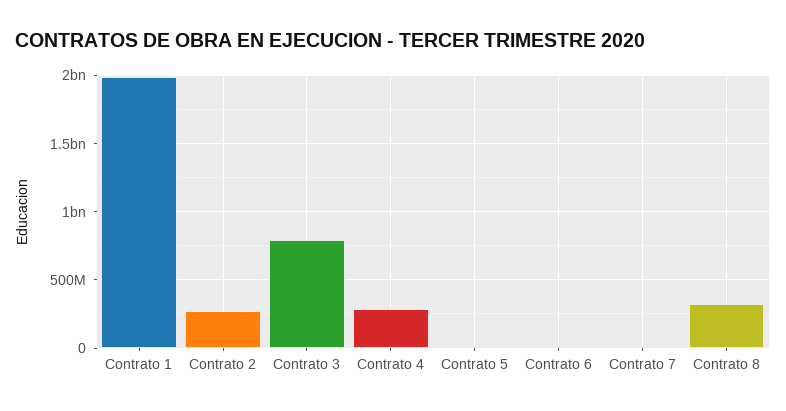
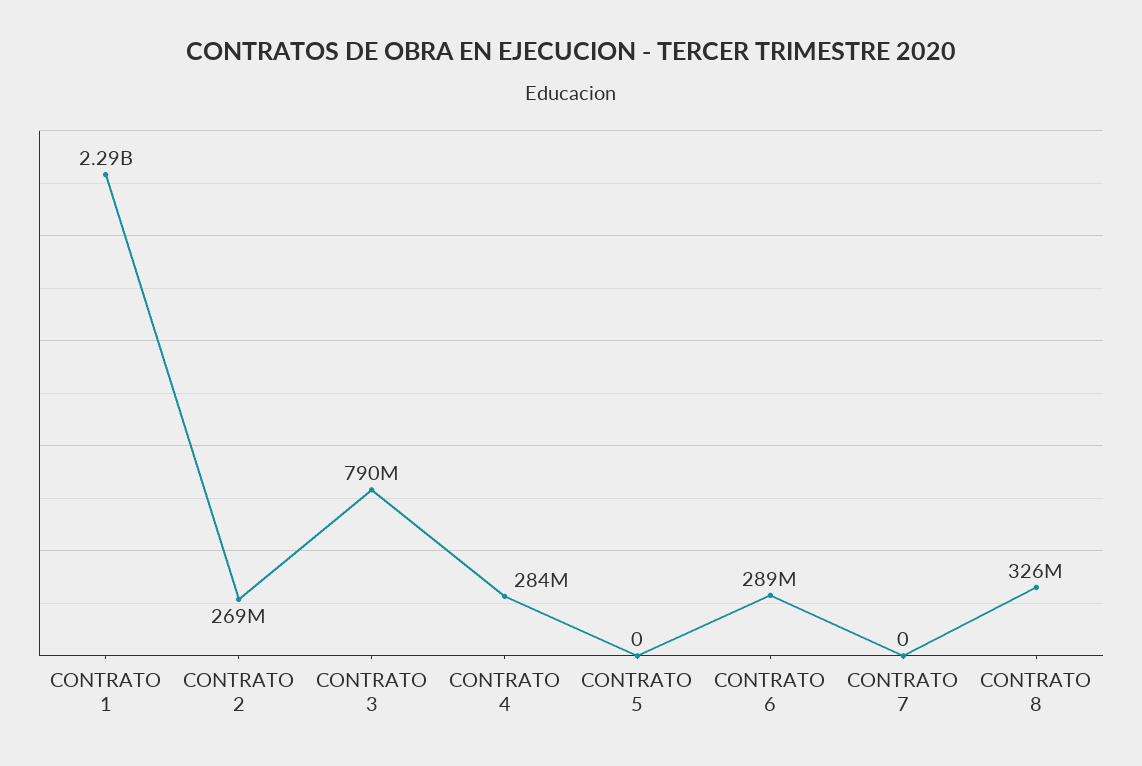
Contrato 1: 2000000000 -> 2290000000
Contrato 6: 0 -> 289000000

